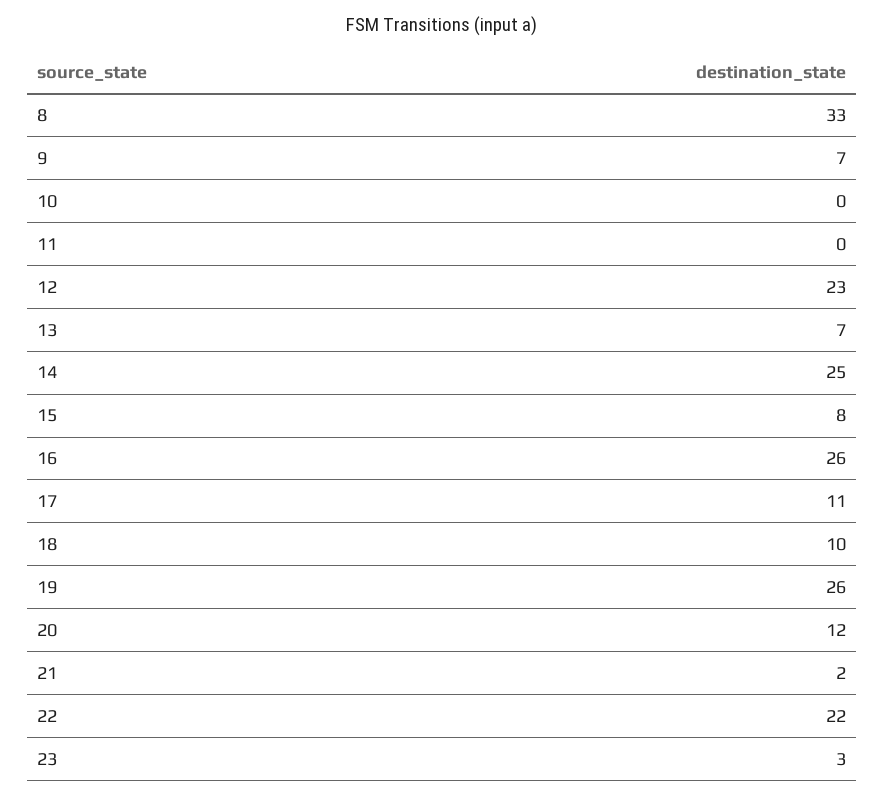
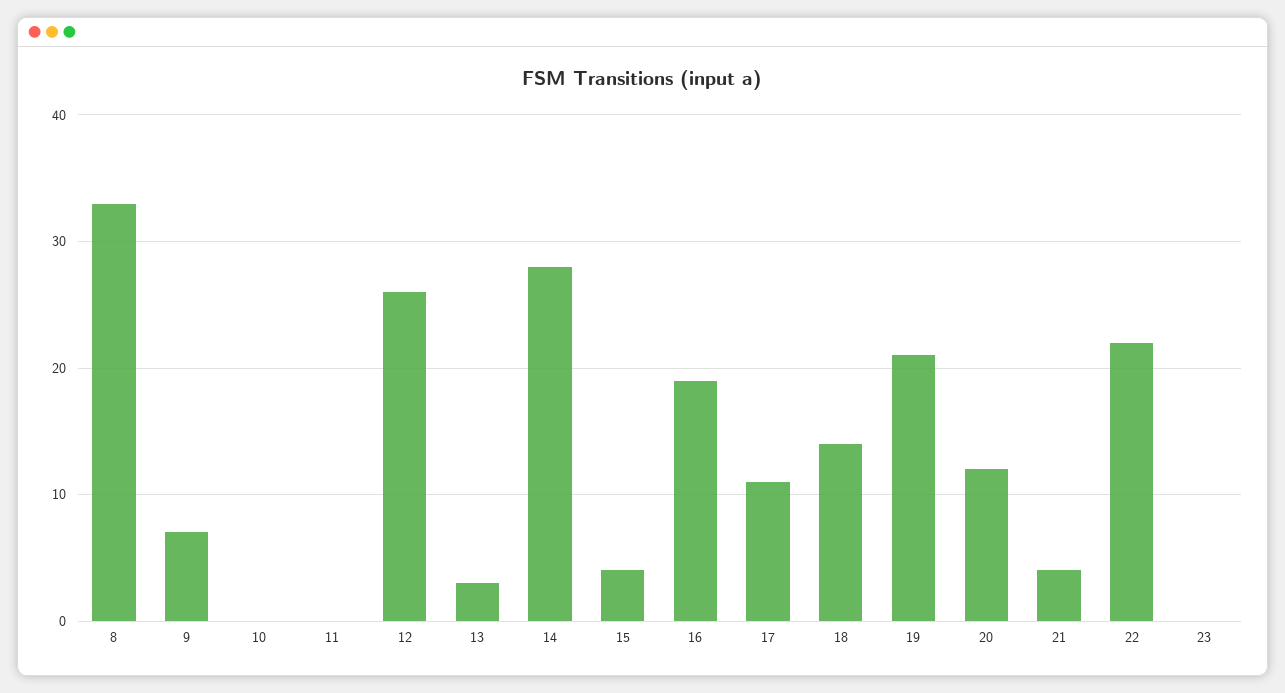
12: 23 -> 26
13: 7 -> 3
14: 25 -> 28
15: 8 -> 4
16: 26 -> 19
18: 10 -> 14
19: 26 -> 21
21: 2 -> 4
23: 3 -> 0

